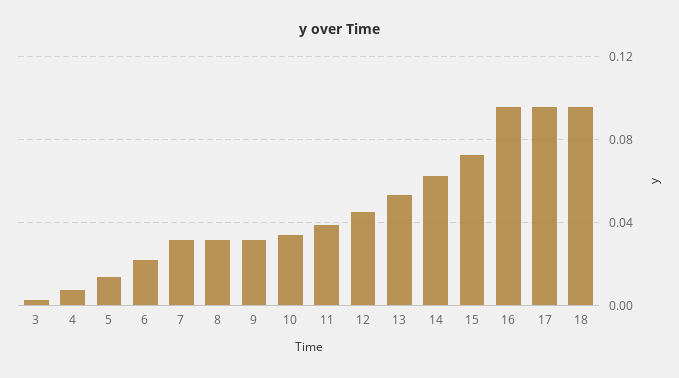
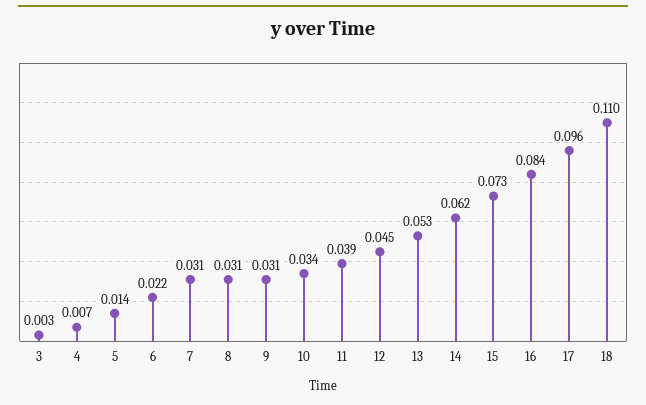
16: 0.095 -> 0.084
18: 0.095 -> 0.11

